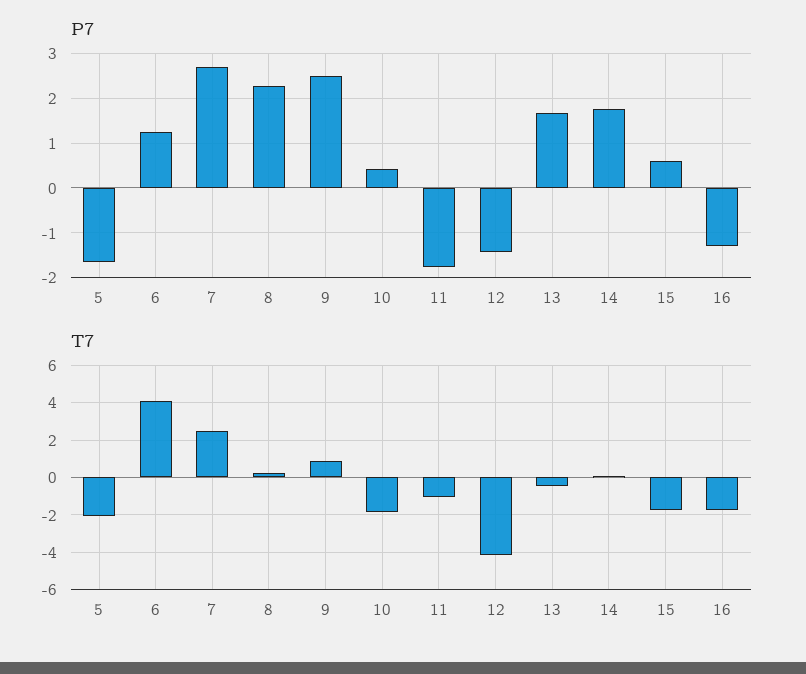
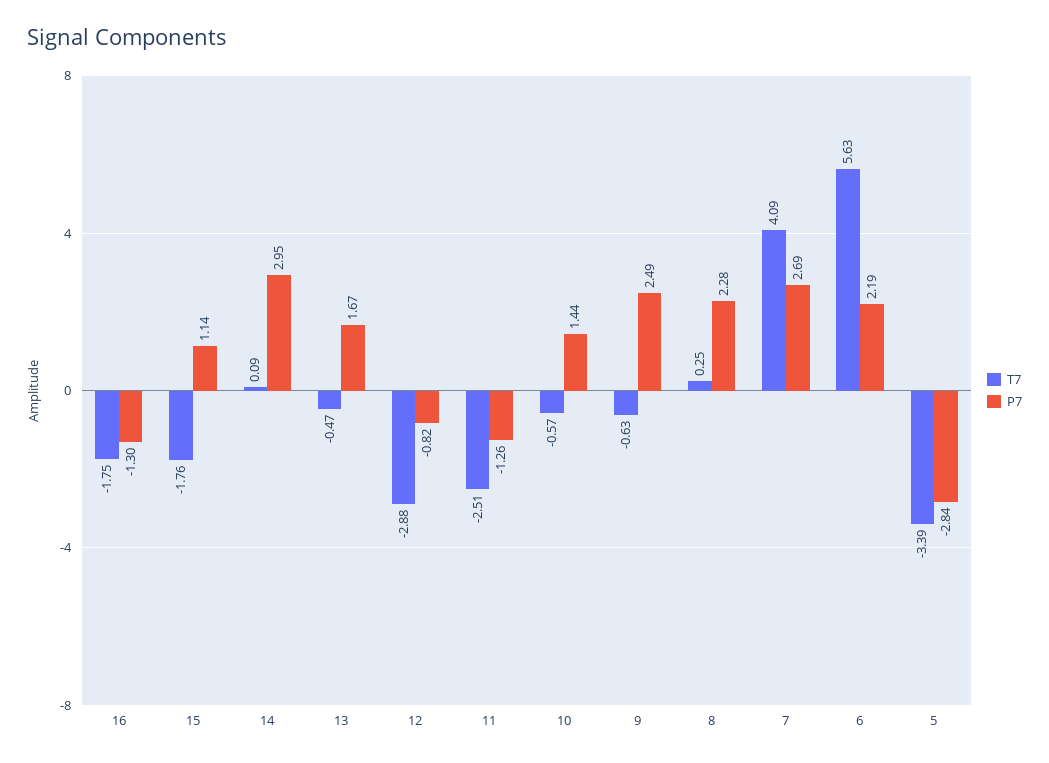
P7, 5: -1.6 -> -2.84
P7, 6: 1.2 -> 2.19
P7, 10: 0.4 -> 1.44
P7, 11: -1.8 -> -1.26
P7, 12: -1.4 -> -0.82
P7, 14: 1.8 -> 2.95
P7, 15: 0.6 -> 1.14
T7, 5: -2 -> -3.39
T7, 6: 4 -> 5.63
T7, 7: 2.5 -> 4.09
T7, 9: 1 -> -0.63
T7, 10: -2 -> -0.57
T7, 11: -1 -> -2.51
T7, 12: -4 -> -2.88

